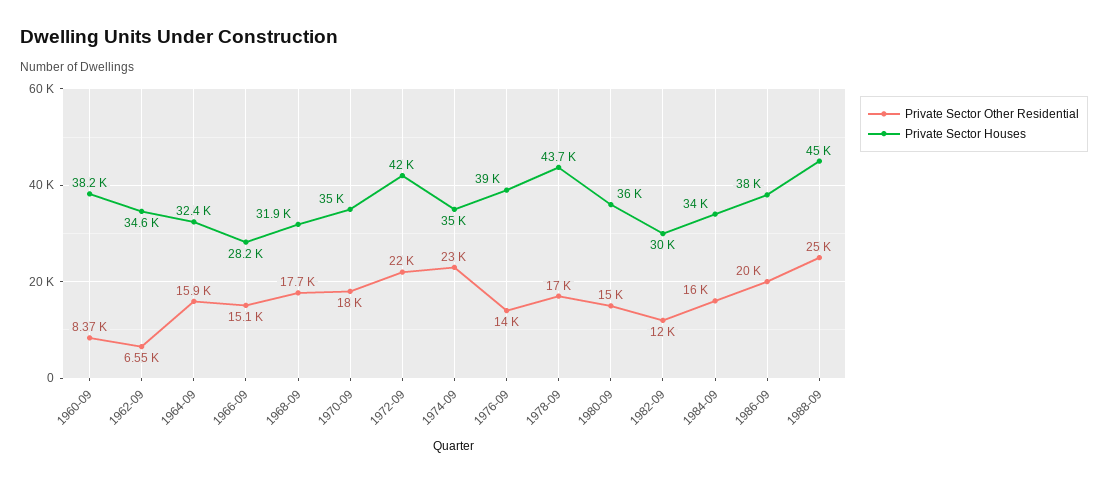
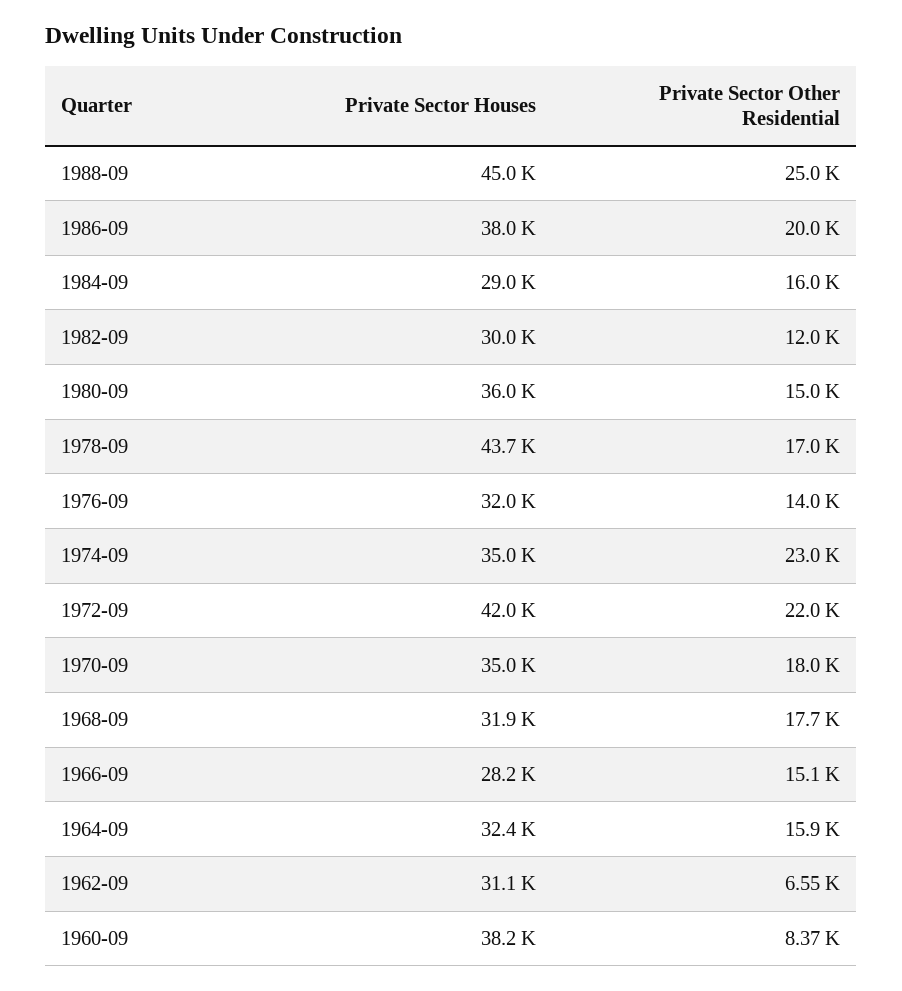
Private Sector Houses, 1962-09: 34600 -> 31100
Private Sector Houses, 1976-09: 39000 -> 32000
Private Sector Houses, 1984-09: 34000 -> 29000

